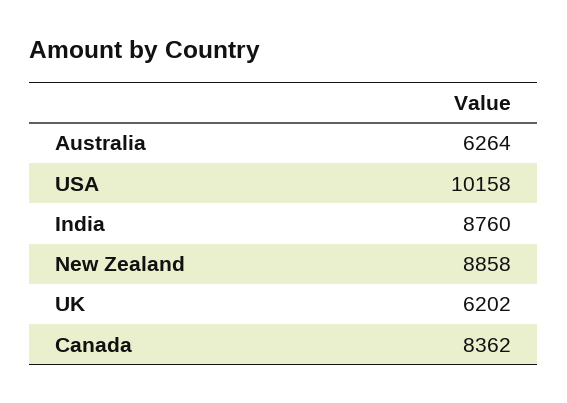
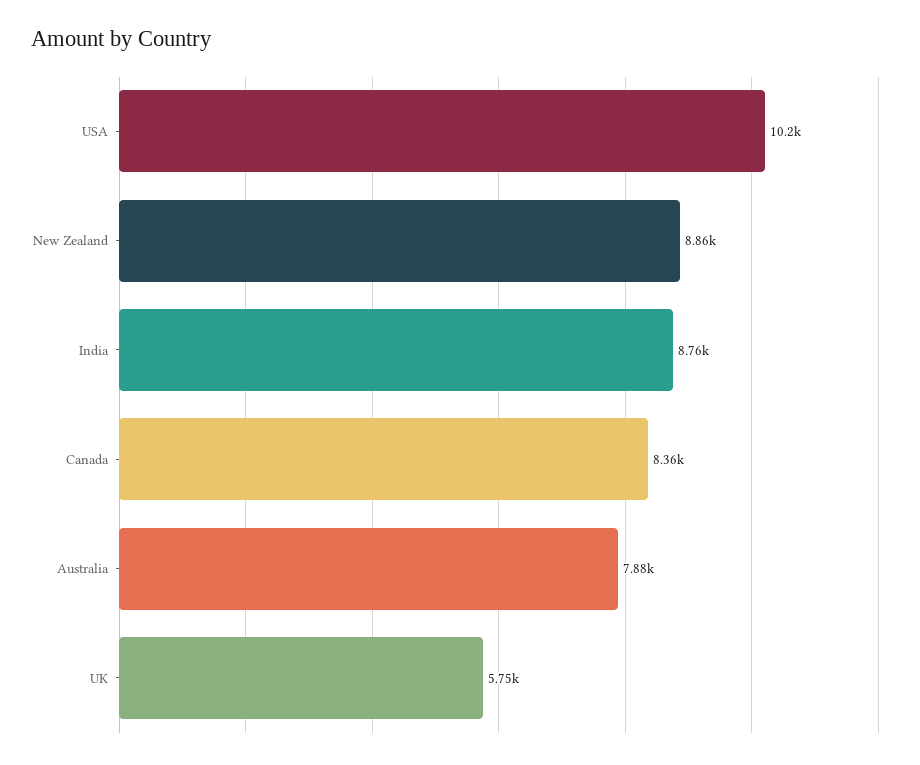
Australia: 6264 -> 7880
UK: 6202 -> 5750

